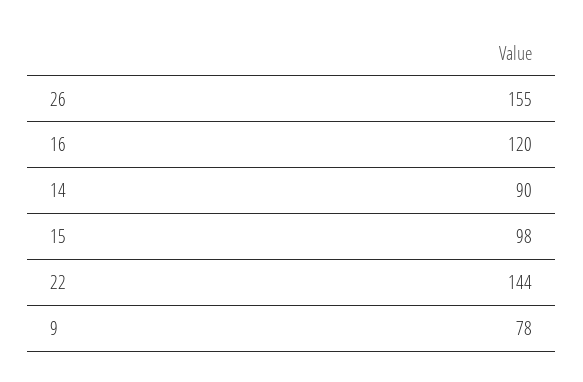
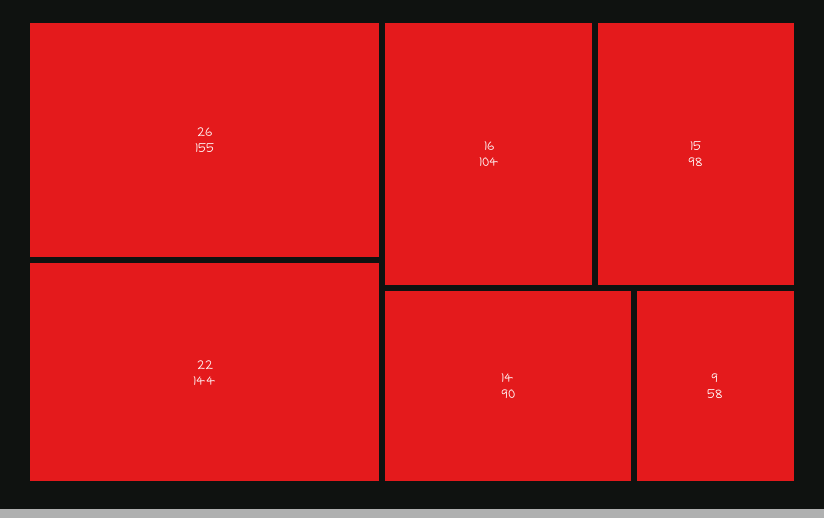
16: 120 -> 104
9: 78 -> 58

